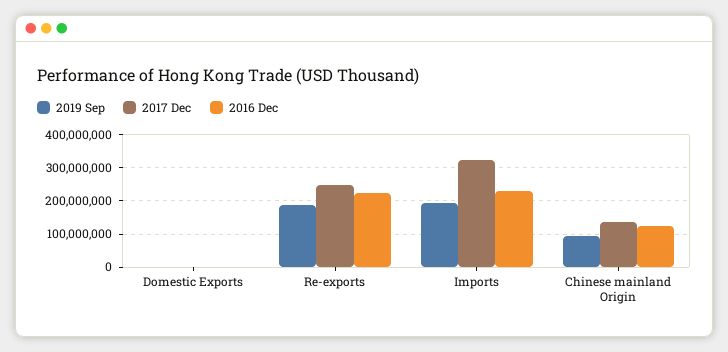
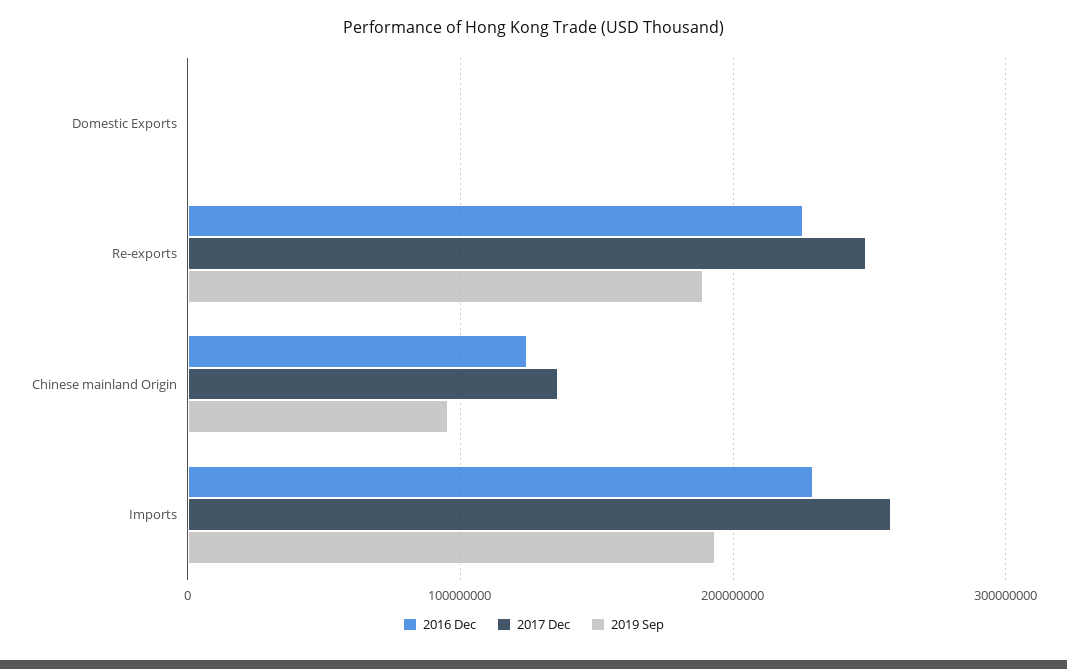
2017 Dec, Imports: 320000000 -> 260000000

